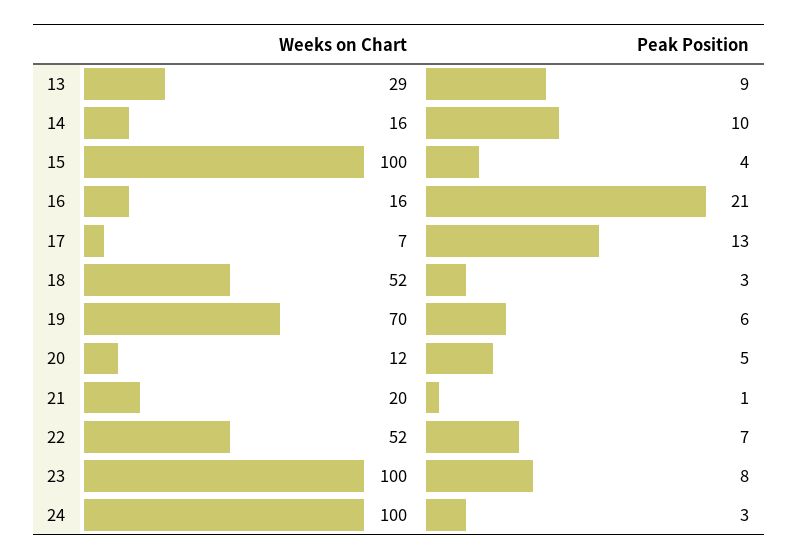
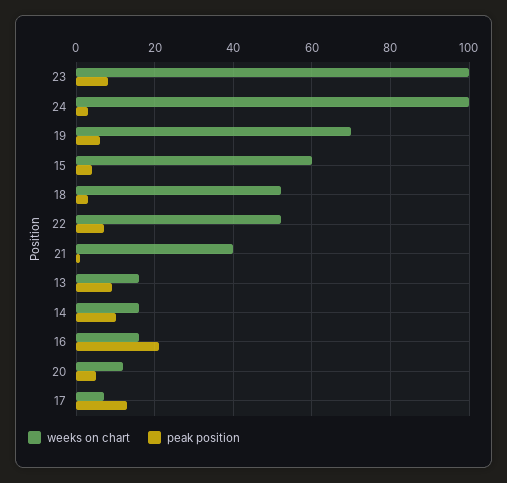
Weeks on Chart, 13: 29 -> 15
Weeks on Chart, 15: 100 -> 60
Weeks on Chart, 21: 20 -> 40

